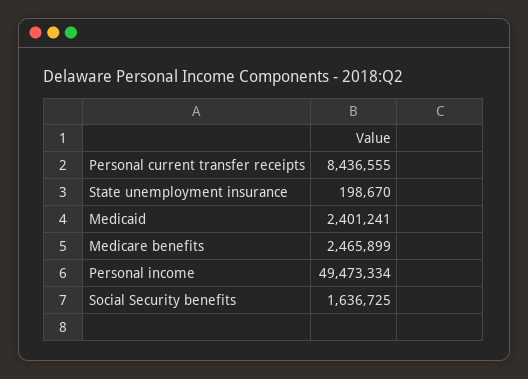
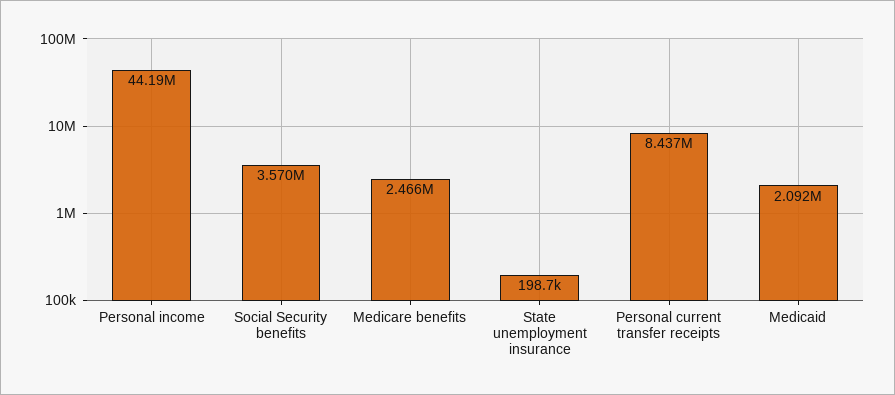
Medicaid: 2401241 -> 2092000
Personal income: 49473334 -> 44190000
Social Security benefits: 1636725 -> 3570000

